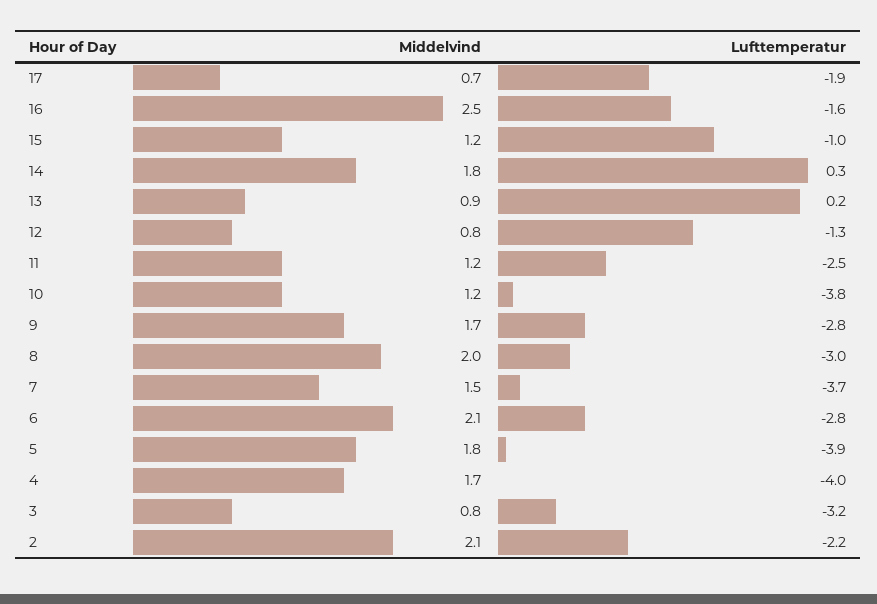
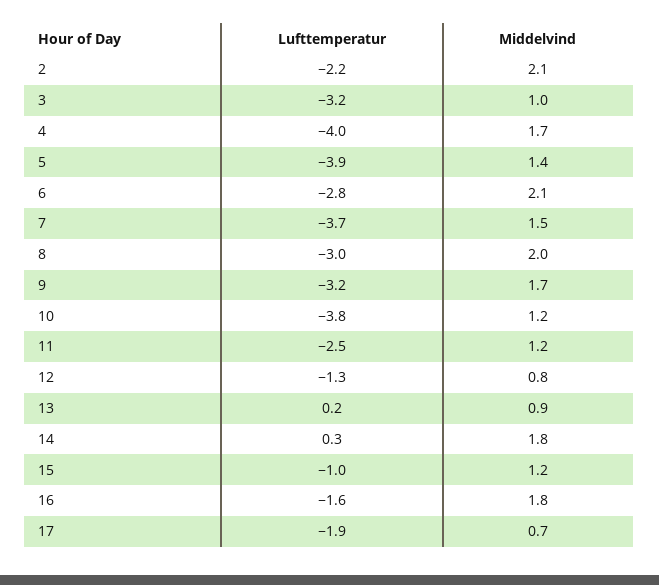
Middelvind, 16: 2.5 -> 1.8
Lufttemperatur, 9: -2.8 -> -3.2
Middelvind, 5: 1.8 -> 1.4
Middelvind, 3: 0.8 -> 1

